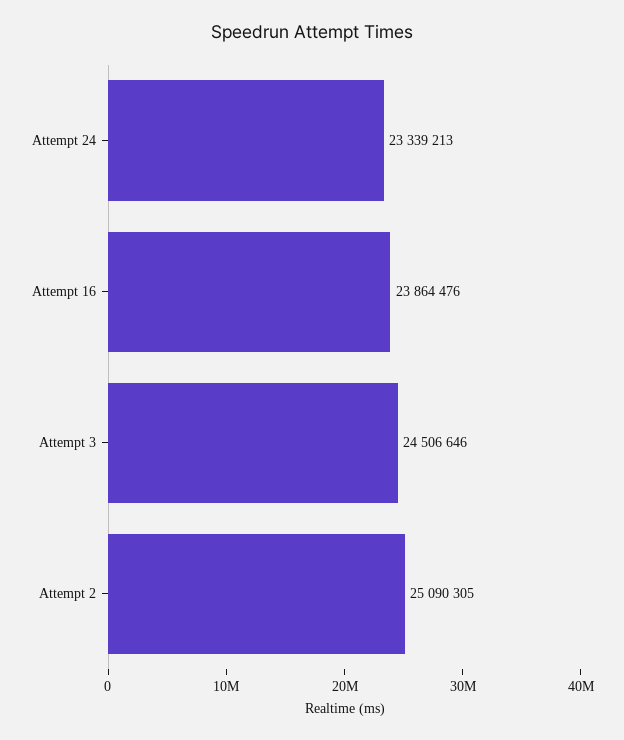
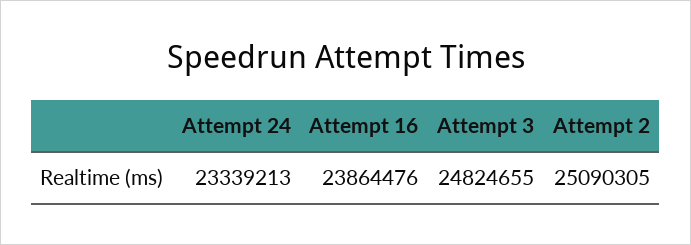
Attempt 3: 24506646 -> 24824655

